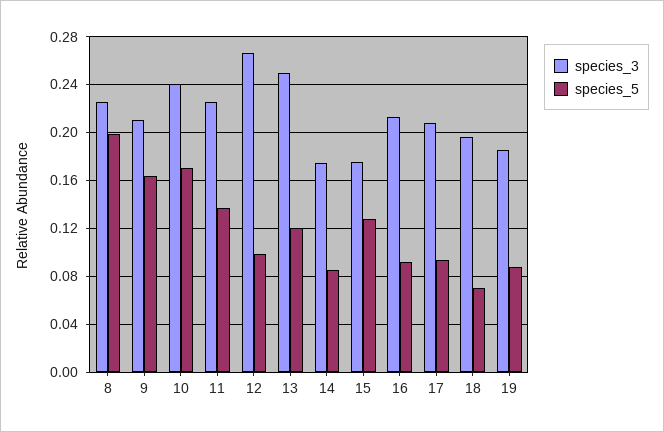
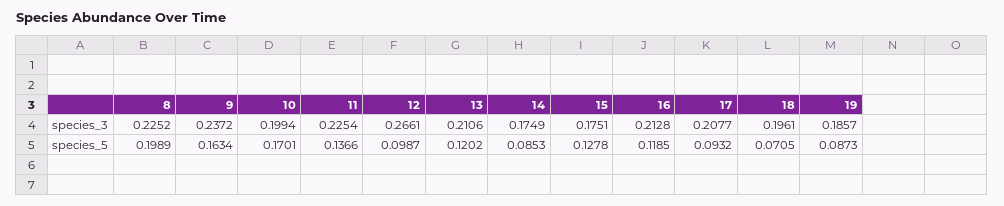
species_3, 9: 0.21 -> 0.2372
species_3, 10: 0.24 -> 0.1994
species_3, 13: 0.25 -> 0.2106
species_5, 16: 0.09 -> 0.1185

